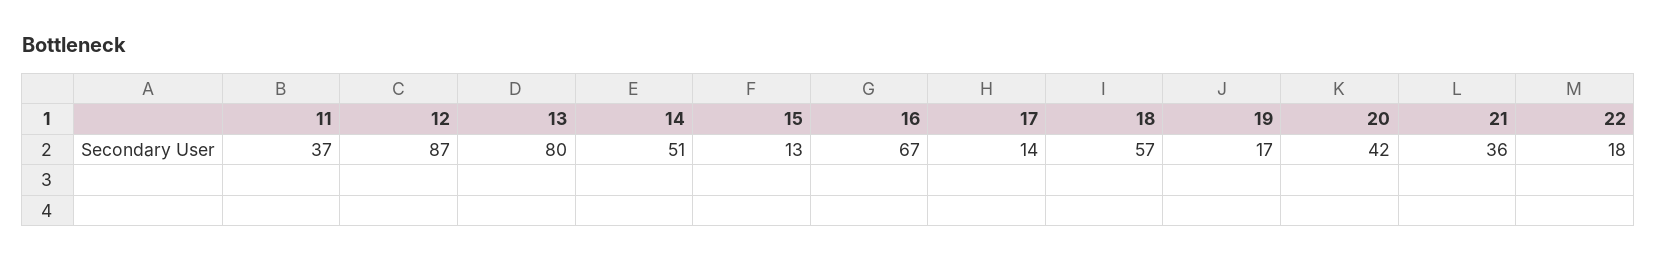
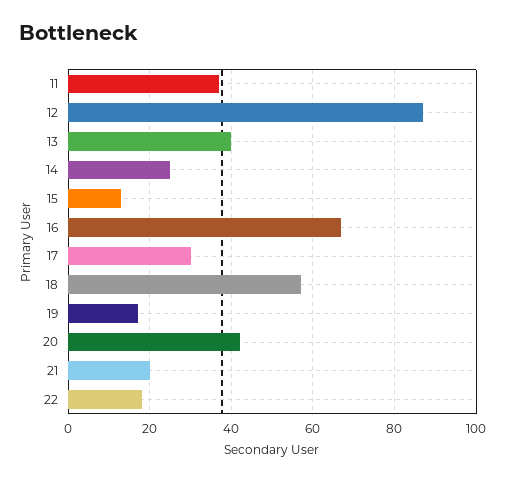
13: 80 -> 40
14: 51 -> 25
17: 14 -> 30
21: 36 -> 20

